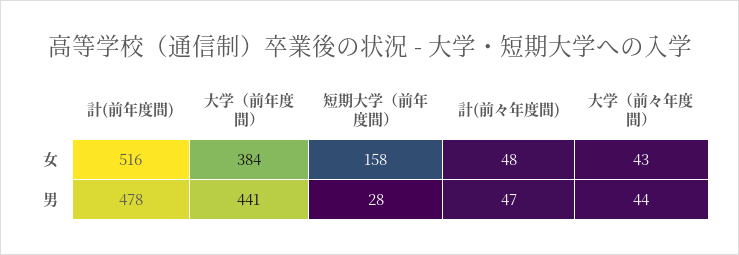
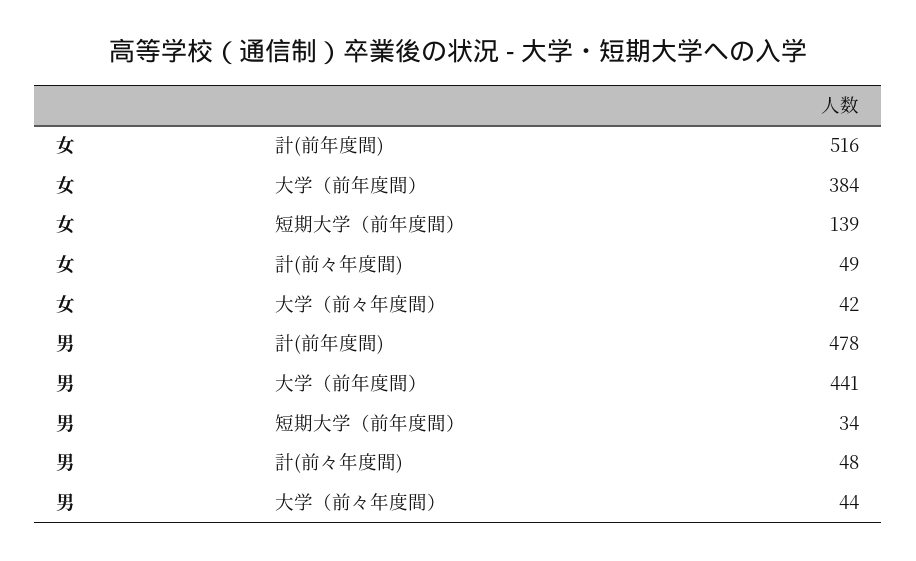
短期大学（前年度間）, 女: 158 -> 139
計(前々年度間), 女: 48 -> 49
大学（前々年度間）, 女: 43 -> 42
短期大学（前年度間）, 男: 28 -> 34
計(前々年度間), 男: 47 -> 48

